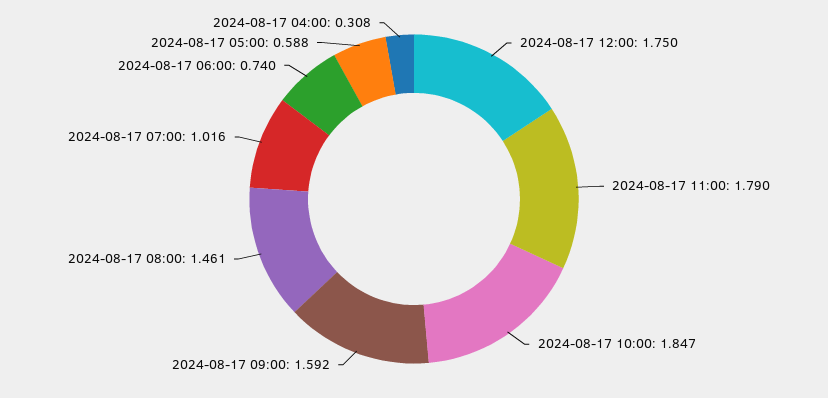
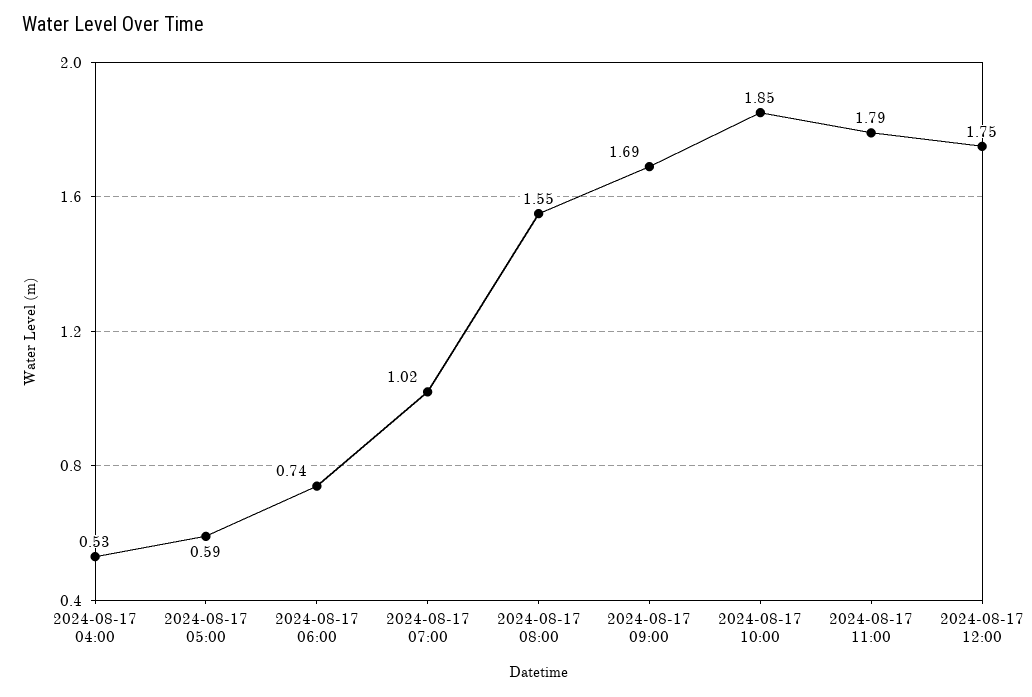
2024-08-17 09:00: 1.592 -> 1.69
2024-08-17 08:00: 1.461 -> 1.55
2024-08-17 04:00: 0.308 -> 0.53

